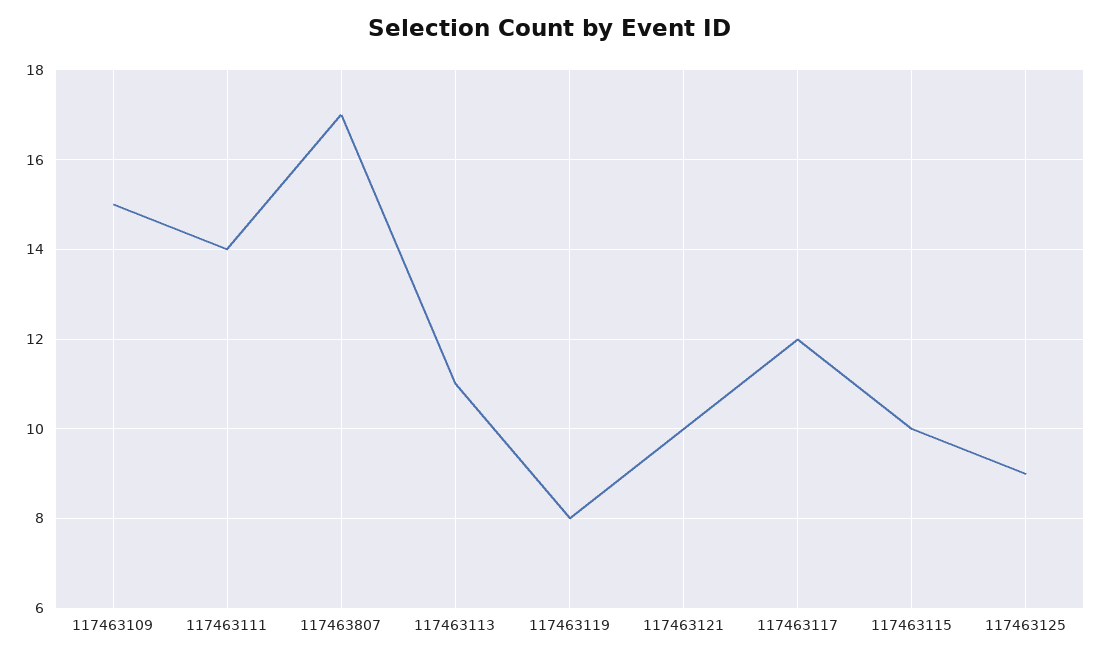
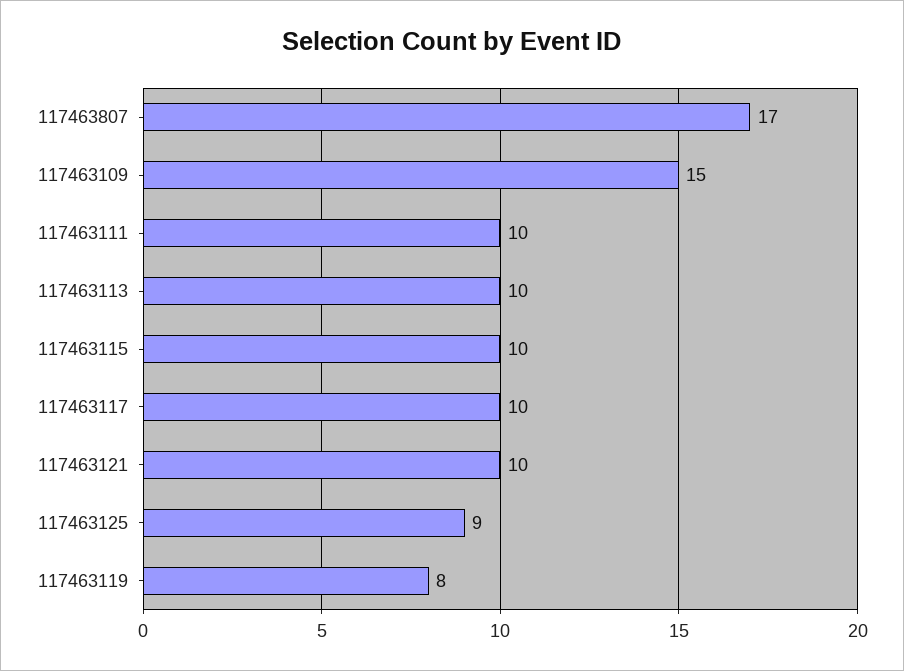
117463111: 14 -> 10
117463113: 11 -> 10
117463117: 12 -> 10

